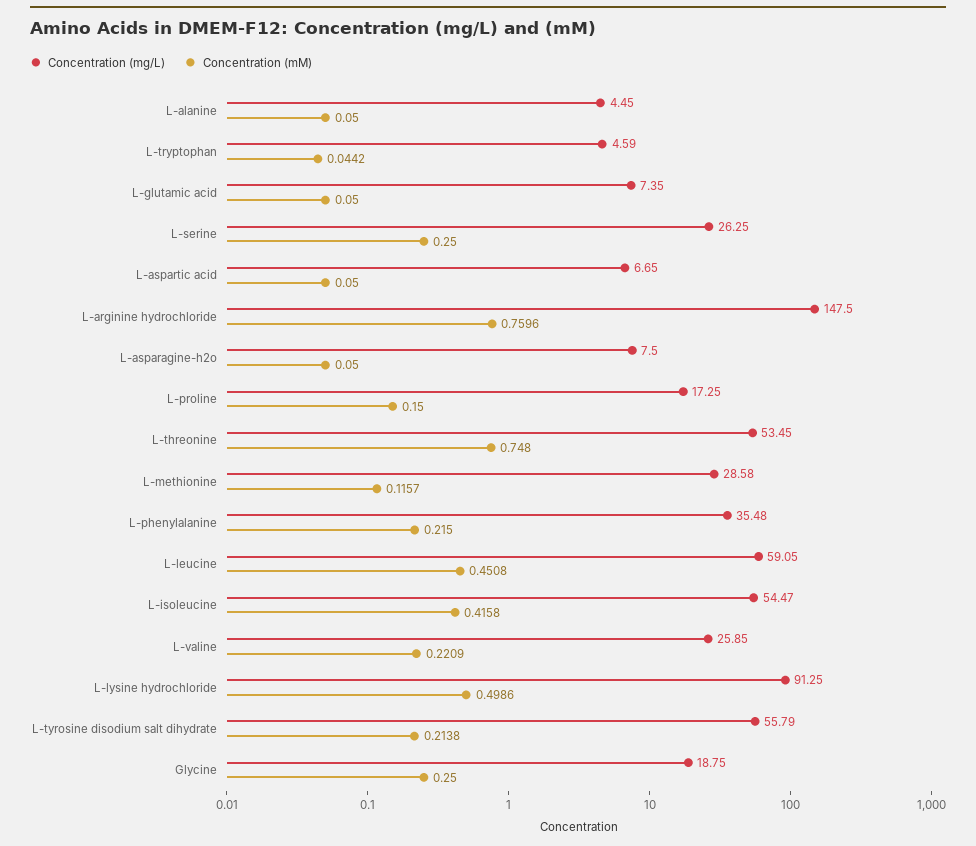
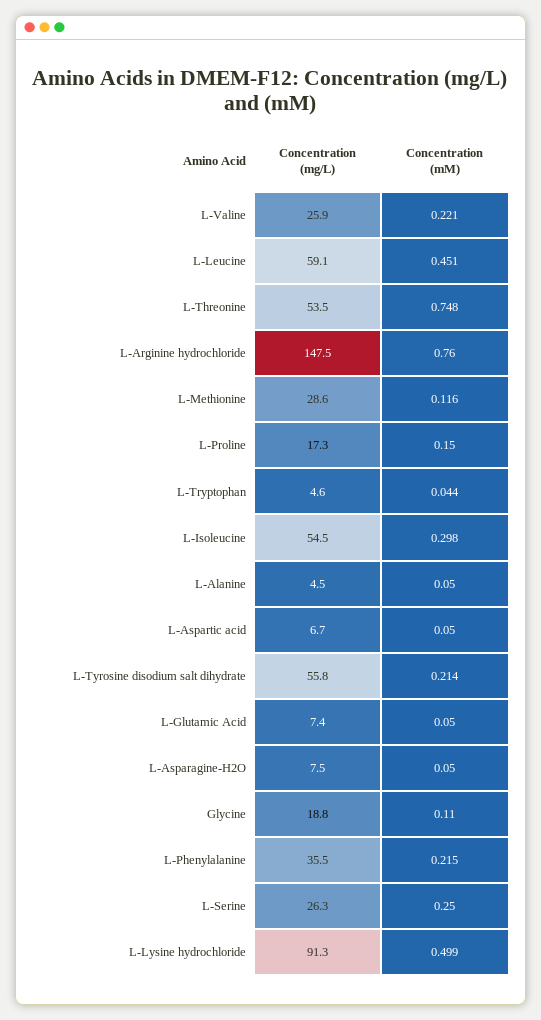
Concentration (mM), L-isoleucine: 0.4158 -> 0.298
Concentration (mM), Glycine: 0.25 -> 0.11

